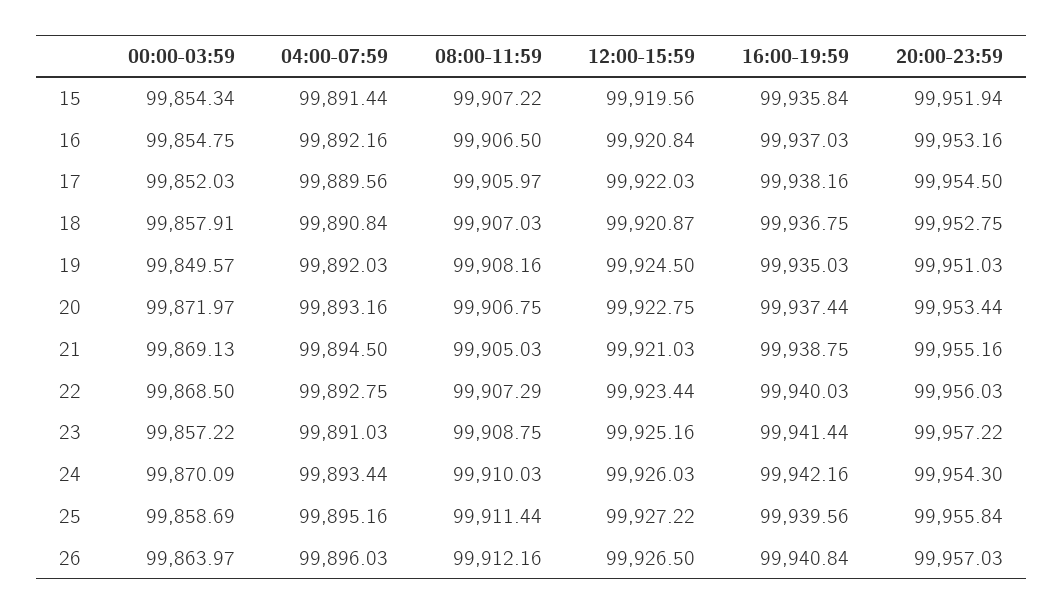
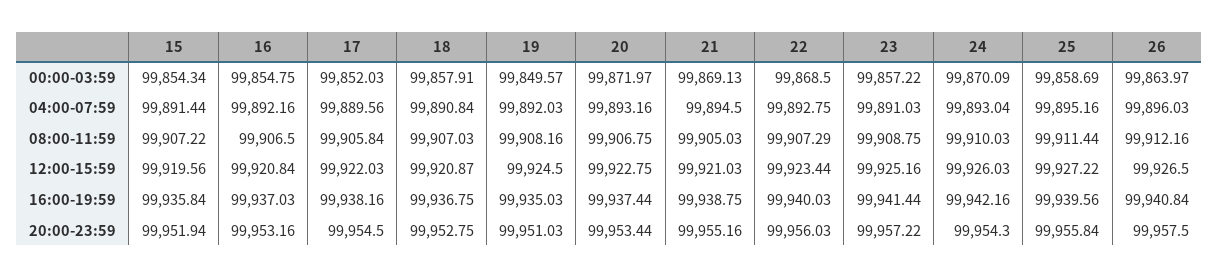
08:00-11:59, 17: 99905.97 -> 99905.84
04:00-07:59, 24: 99893.44 -> 99893.04
20:00-23:59, 26: 99957.03 -> 99957.5

